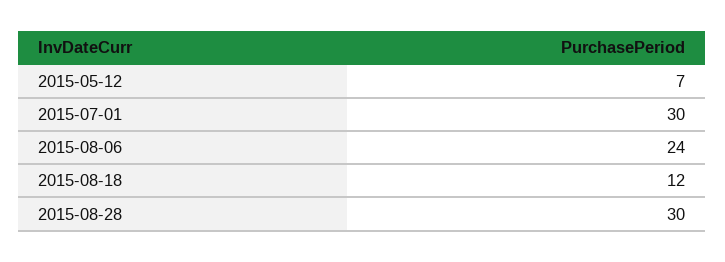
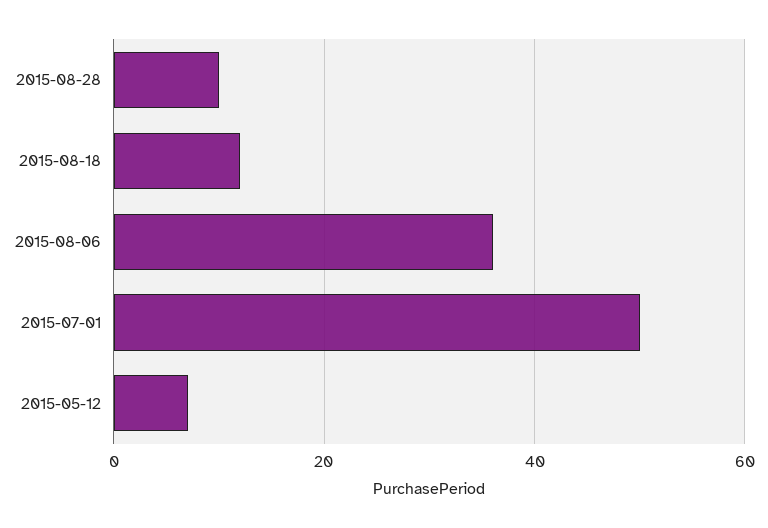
2015-07-01: 30 -> 50
2015-08-06: 24 -> 35
2015-08-28: 30 -> 10

